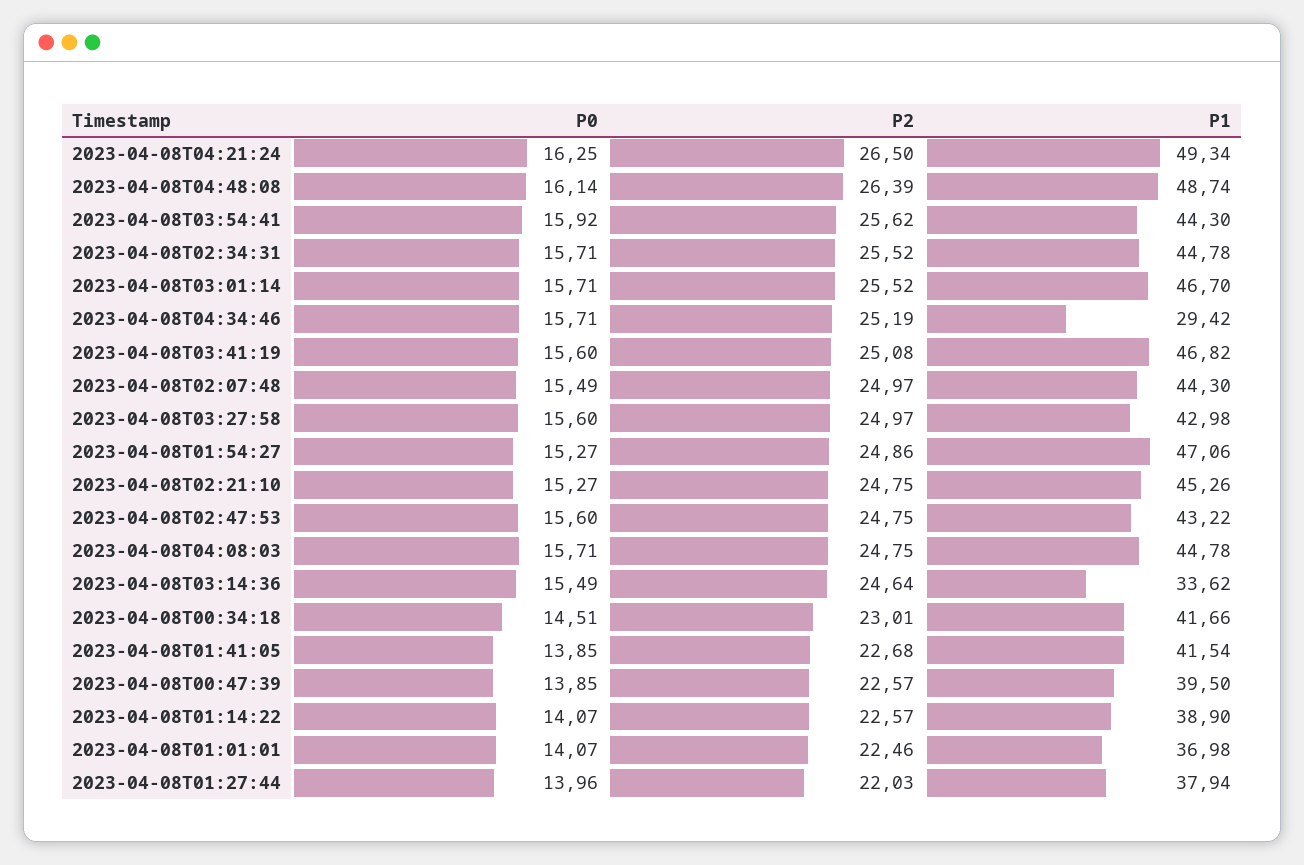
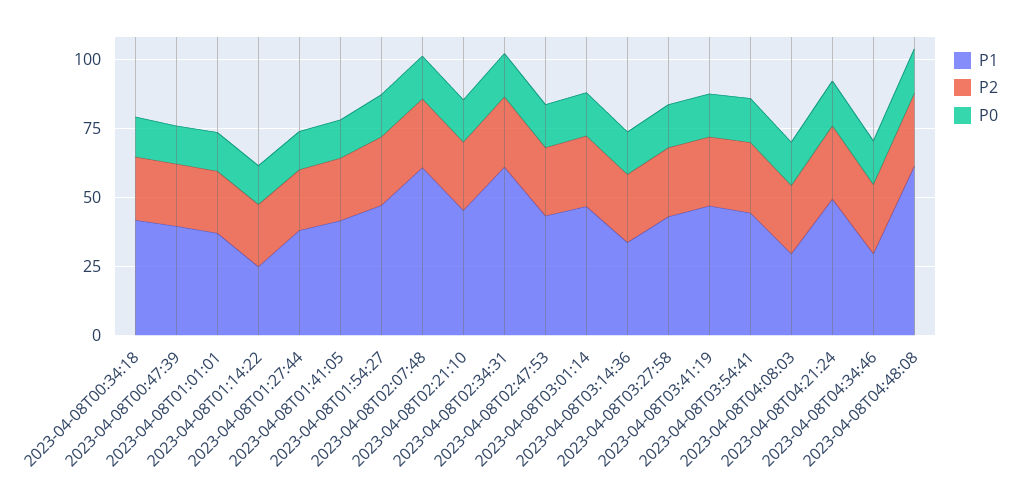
P1, 2023-04-08T04:48:08: 48.74 -> 60
P1, 2023-04-08T02:34:31: 44.78 -> 60
P1, 2023-04-08T02:07:48: 44.3 -> 60
P1, 2023-04-08T04:08:03: 44.78 -> 30
P1, 2023-04-08T01:14:22: 38.9 -> 25

